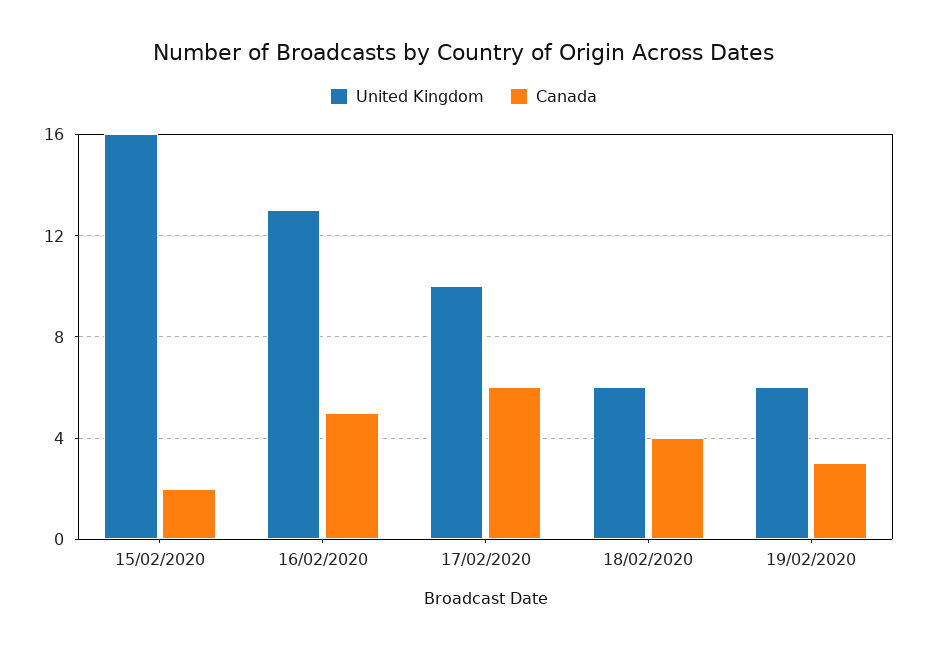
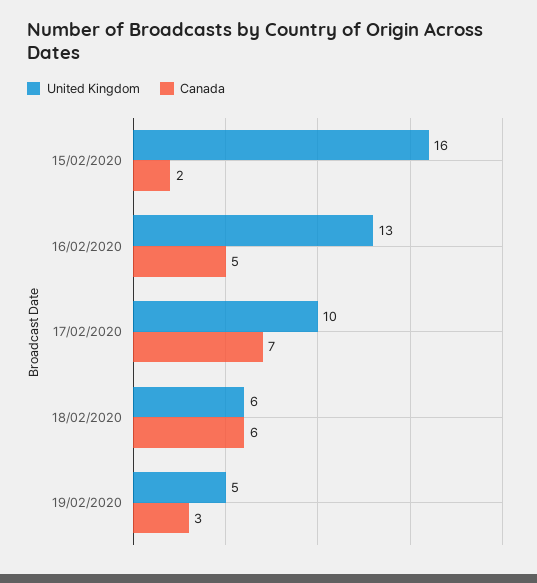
Canada, 17/02/2020: 6 -> 7
Canada, 18/02/2020: 4 -> 6
United Kingdom, 19/02/2020: 6 -> 5

